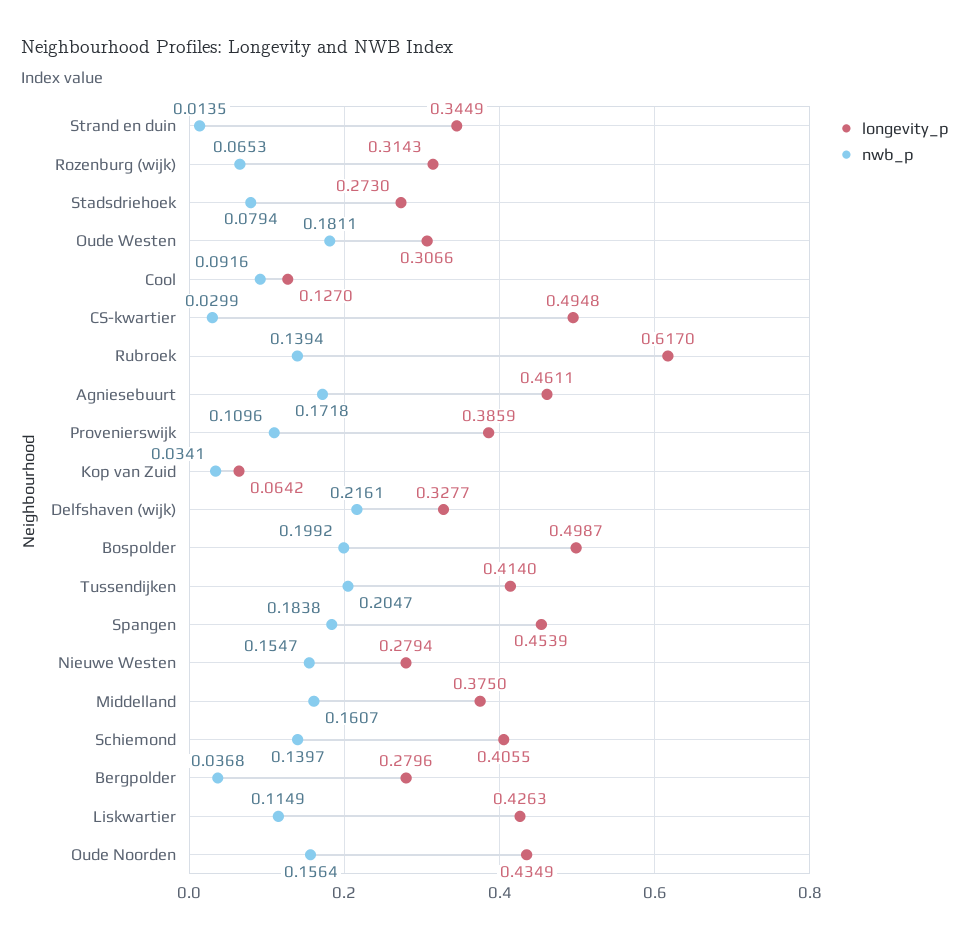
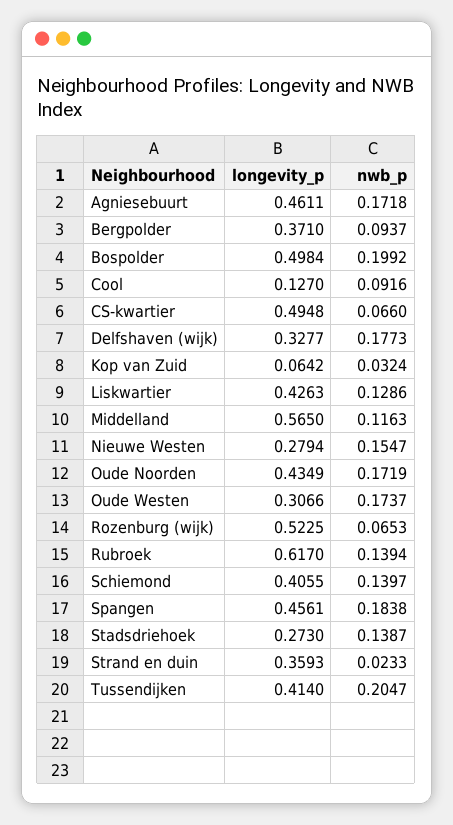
longevity_p, Strand en duin: 0.3449 -> 0.3593
nwb_p, Strand en duin: 0.0135 -> 0.0233
longevity_p, Rozenburg (wijk): 0.3143 -> 0.5225
nwb_p, Stadsdriehoek: 0.0794 -> 0.1387
nwb_p, Oude Westen: 0.1811 -> 0.1737
nwb_p, CS-kwartier: 0.0299 -> 0.066
longevity_p, Provenierswijk: 0.3859 -> none
nwb_p, Provenierswijk: 0.1096 -> none
nwb_p, Kop van Zuid: 0.0341 -> 0.0324
nwb_p, Delfshaven (wijk): 0.2161 -> 0.1773
longevity_p, Bospolder: 0.4987 -> 0.4984
longevity_p, Spangen: 0.4539 -> 0.4561
longevity_p, Middelland: 0.375 -> 0.565
nwb_p, Middelland: 0.1607 -> 0.1163
longevity_p, Bergpolder: 0.2796 -> 0.371
nwb_p, Bergpolder: 0.0368 -> 0.0937
nwb_p, Liskwartier: 0.1149 -> 0.1286
nwb_p, Oude Noorden: 0.1564 -> 0.1719

